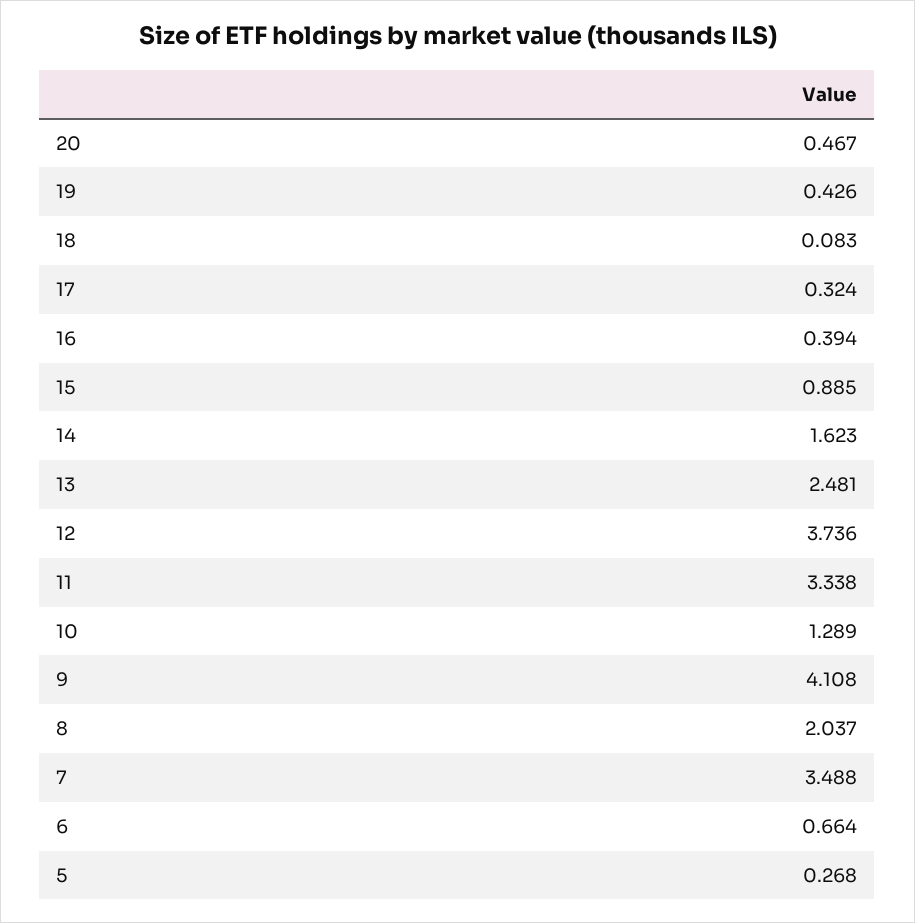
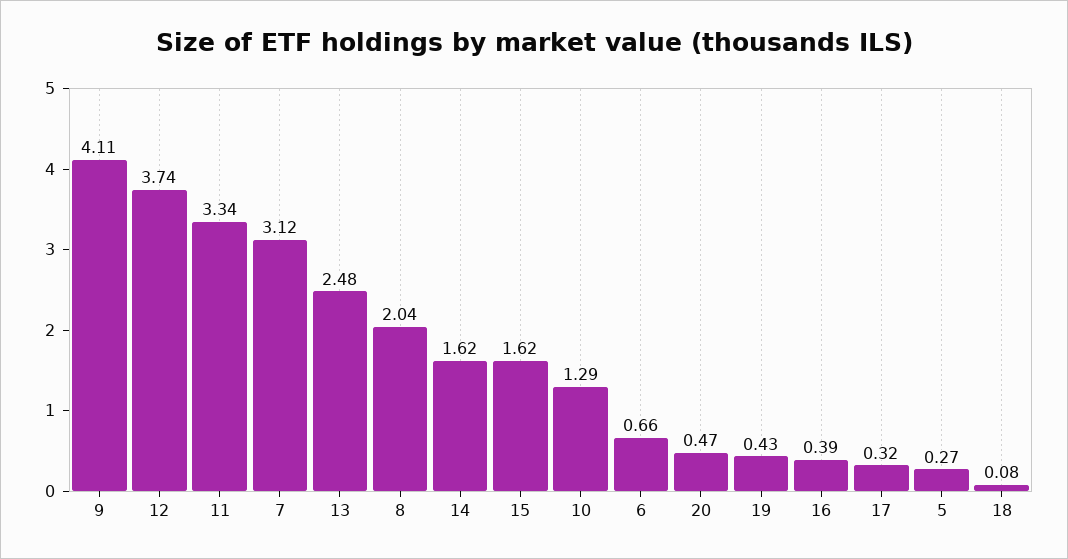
15: 0.885 -> 1.62
7: 3.488 -> 3.12

